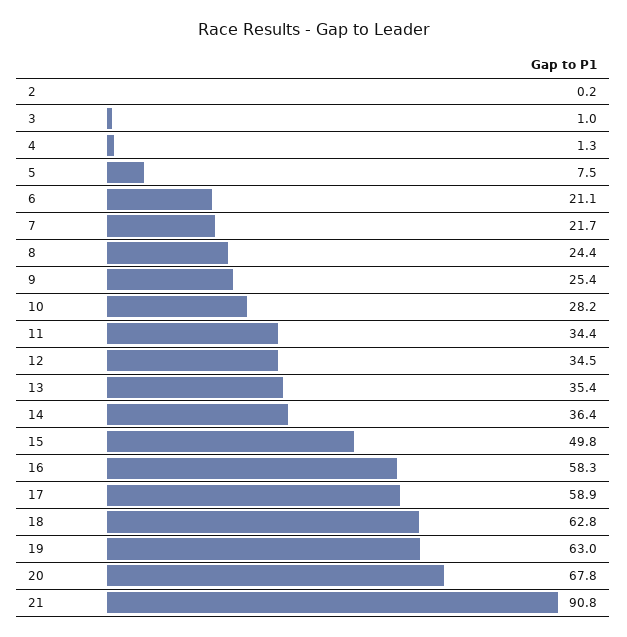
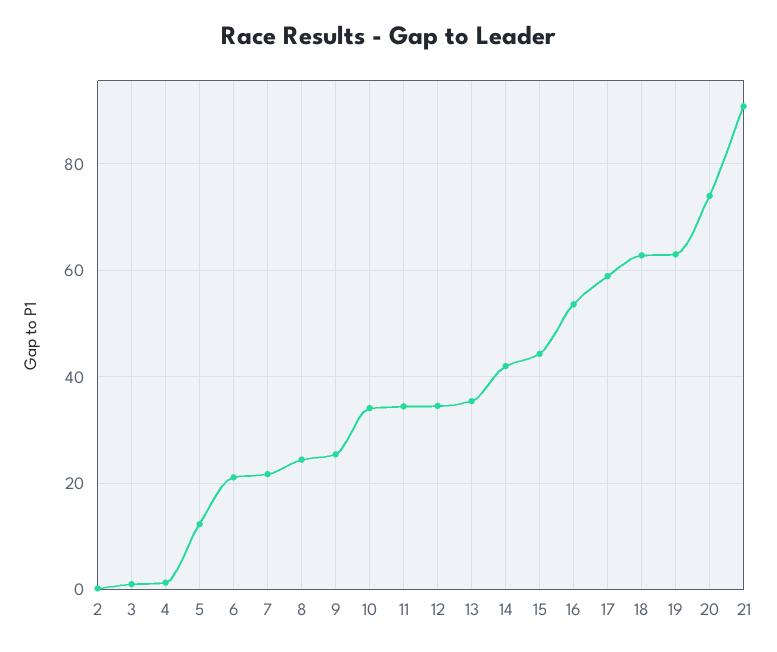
5: 7.5 -> 12
10: 28.2 -> 34
14: 36.4 -> 42
15: 49.8 -> 44
16: 58.3 -> 54
20: 67.8 -> 74

